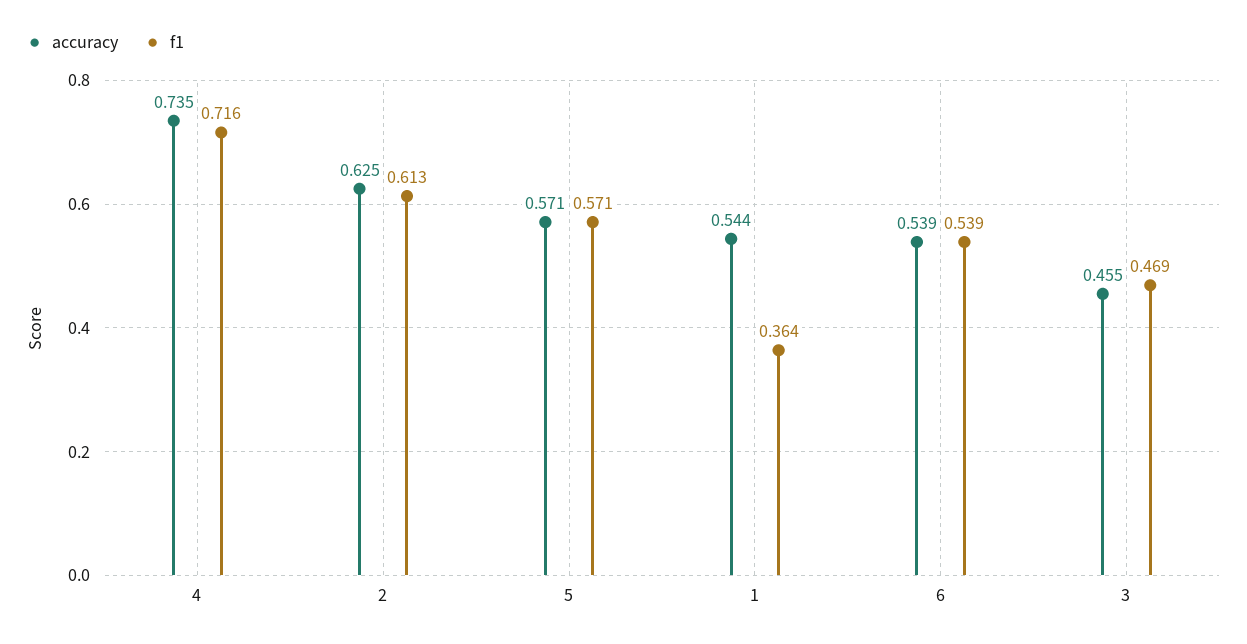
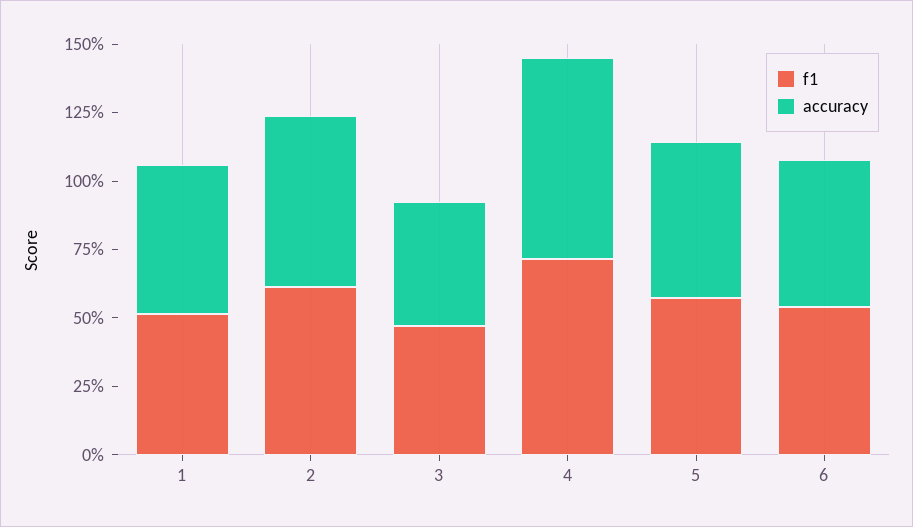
f1, 1: 0.364 -> 0.5

